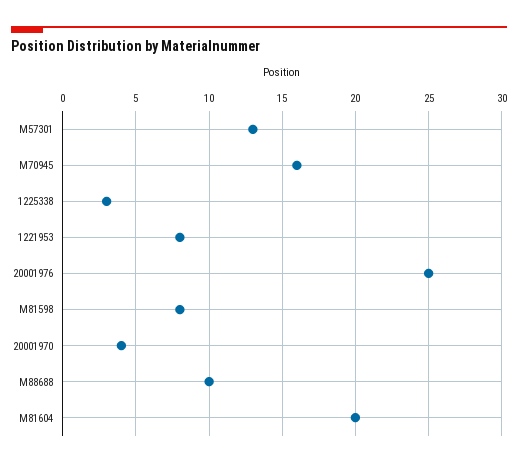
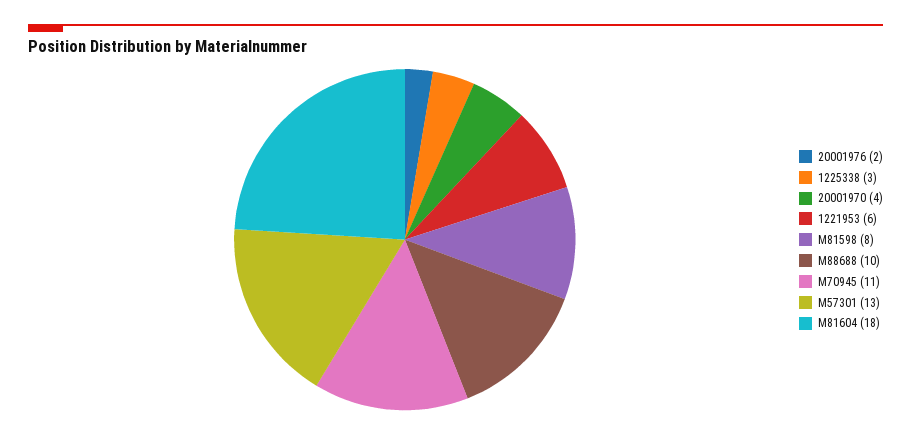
M70945: 16 -> 11
1221953: 8 -> 6
20001976: 25 -> 2
M81604: 20 -> 18

